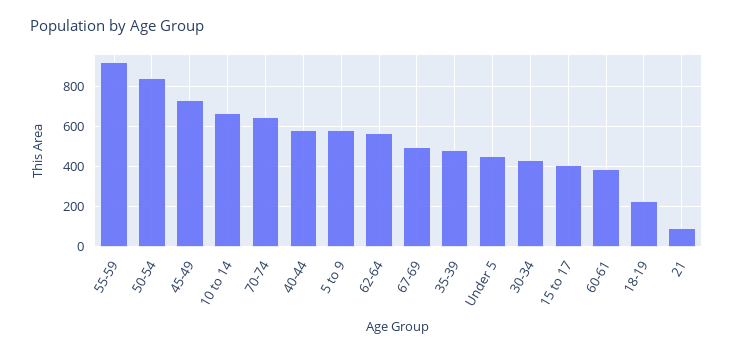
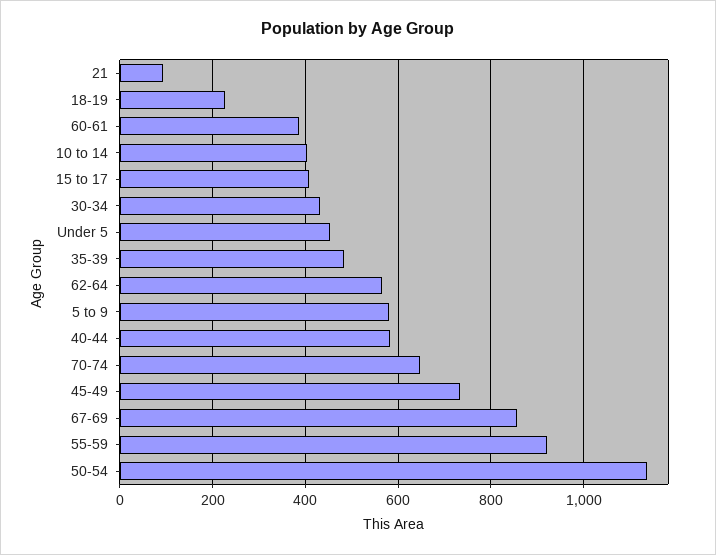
50-54: 850 -> 1140
10 to 14: 650 -> 400
67-69: 500 -> 860

